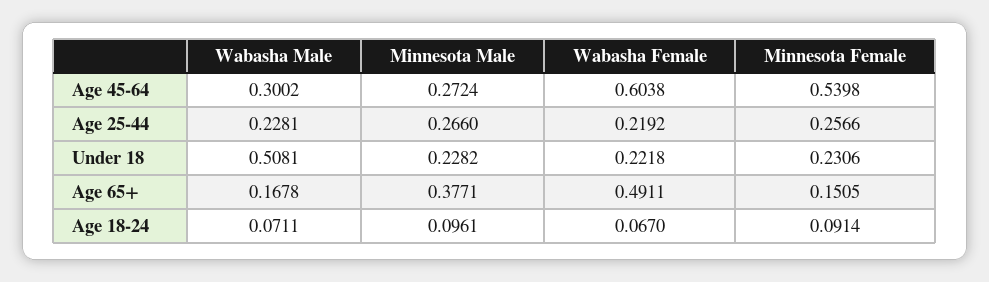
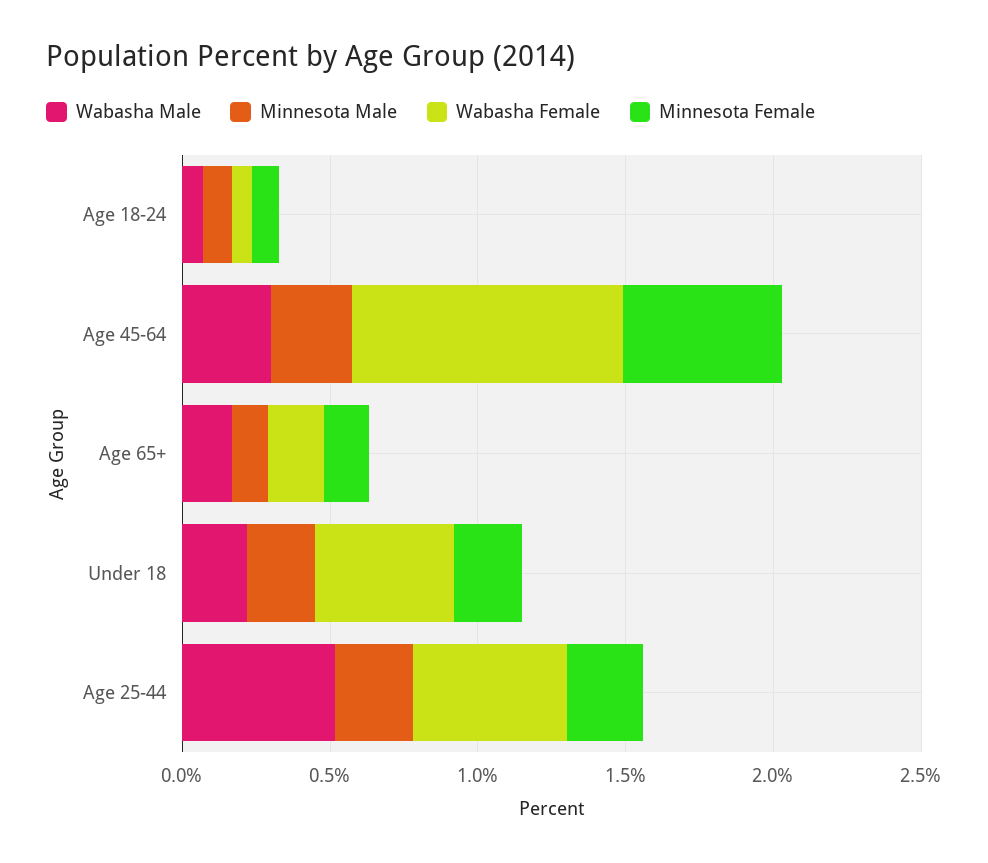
Wabasha Female, Age 45-64: 0.6038 -> 0.9
Wabasha Male, Age 25-44: 0.2281 -> 0.5
Wabasha Female, Age 25-44: 0.2192 -> 0.5
Wabasha Male, Under 18: 0.5081 -> 0.2
Wabasha Female, Under 18: 0.2218 -> 0.5
Minnesota Male, Age 65+: 0.3771 -> 0.1
Wabasha Female, Age 65+: 0.4911 -> 0.2

